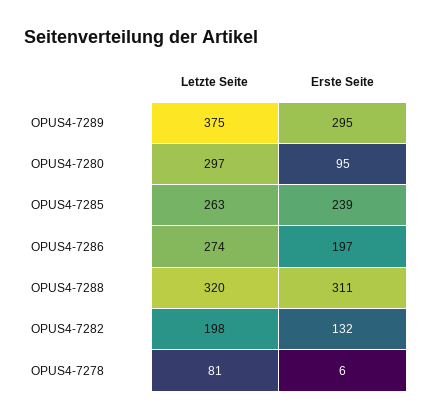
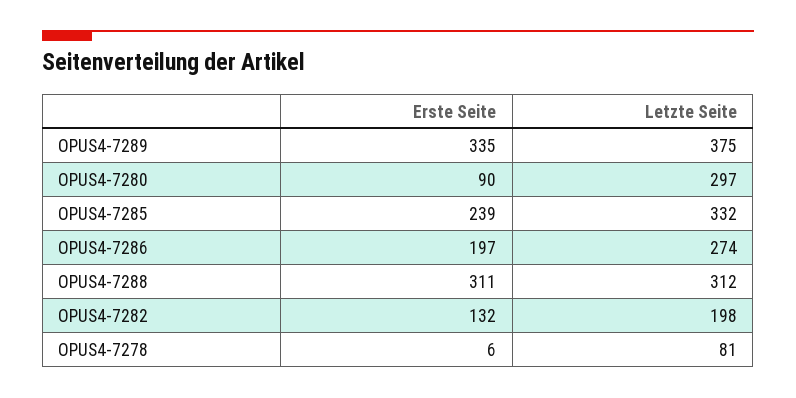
Erste Seite, OPUS4-7289: 295 -> 335
Erste Seite, OPUS4-7280: 95 -> 90
Letzte Seite, OPUS4-7285: 263 -> 332
Letzte Seite, OPUS4-7288: 320 -> 312

